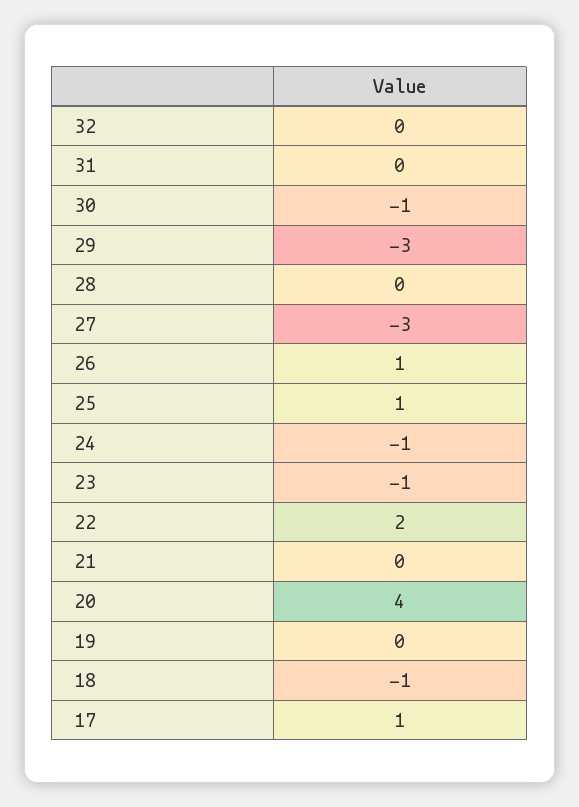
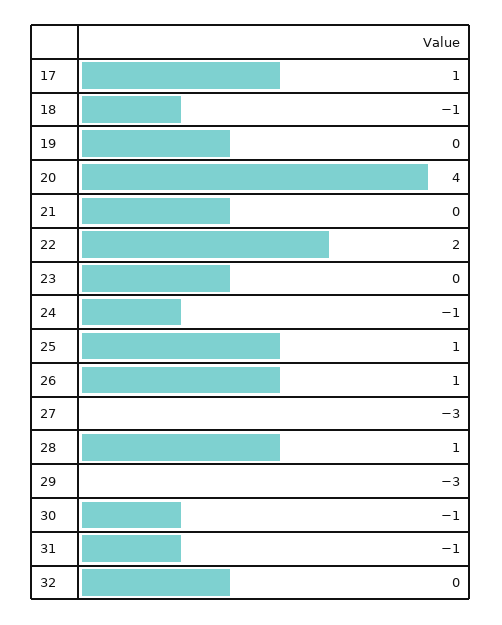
31: 0 -> -1
28: 0 -> 1
23: -1 -> 0

